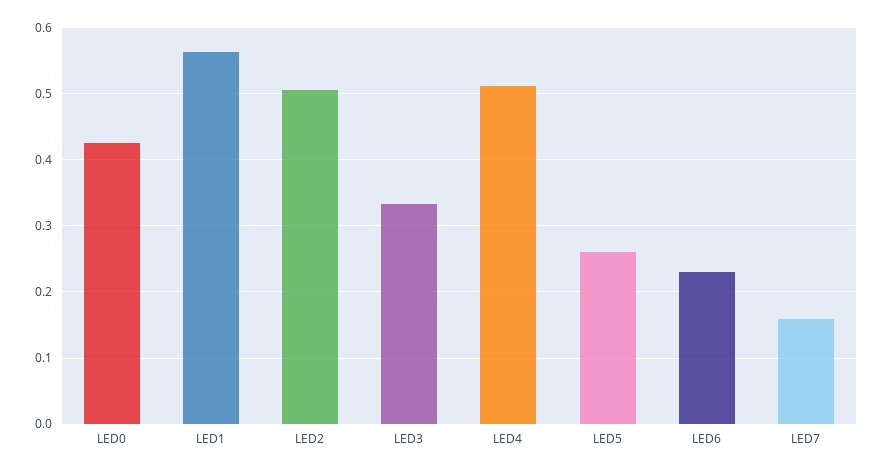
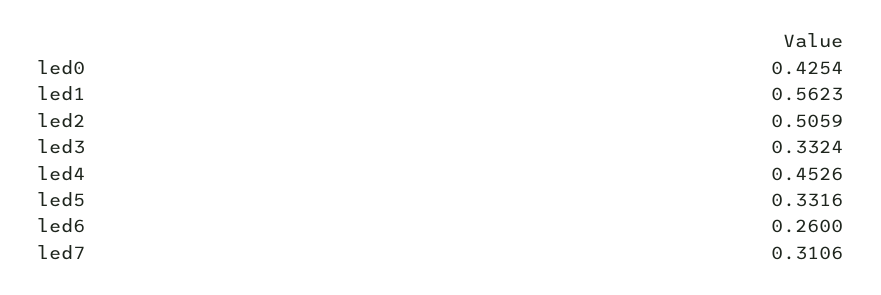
LED4: 0.51 -> 0.4526
LED5: 0.26 -> 0.3316
LED6: 0.23 -> 0.26
LED7: 0.16 -> 0.3106

